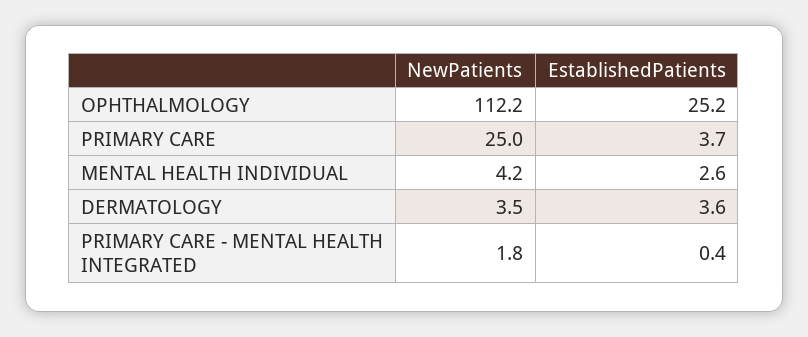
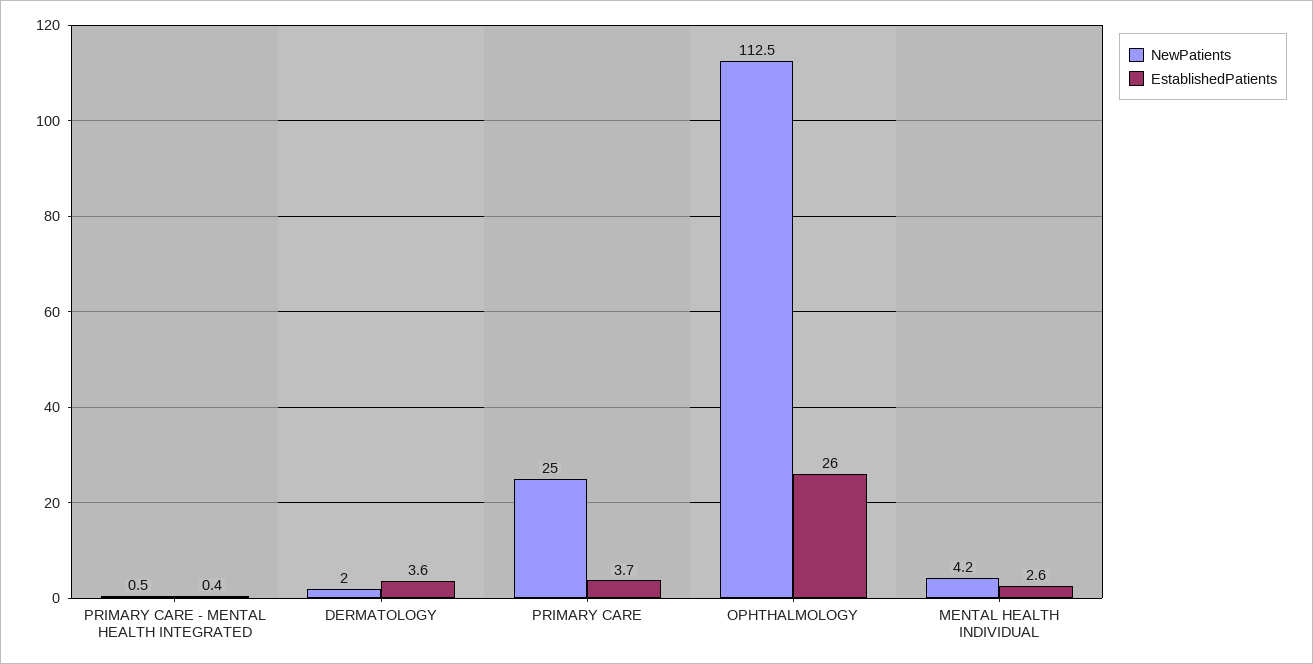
NewPatients, OPHTHALMOLOGY: 112.2 -> 112.5
EstablishedPatients, OPHTHALMOLOGY: 25.2 -> 26
NewPatients, DERMATOLOGY: 3.5 -> 2
NewPatients, PRIMARY CARE - MENTAL HEALTH INTEGRATED: 1.8 -> 0.5

